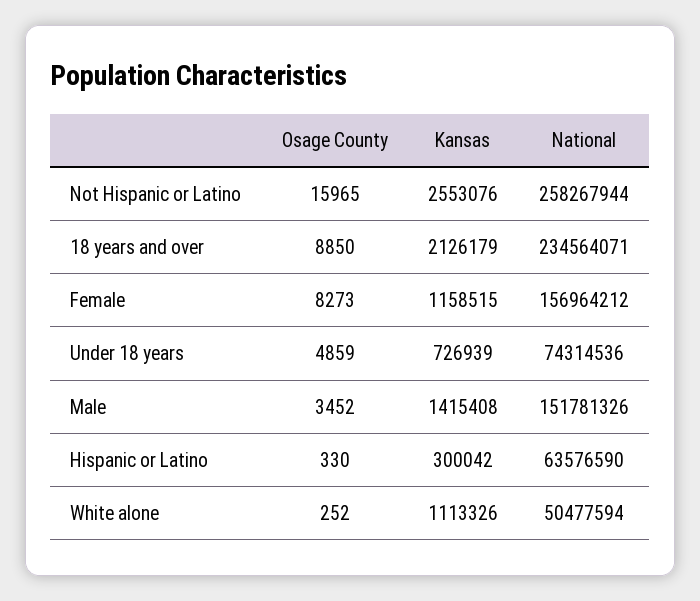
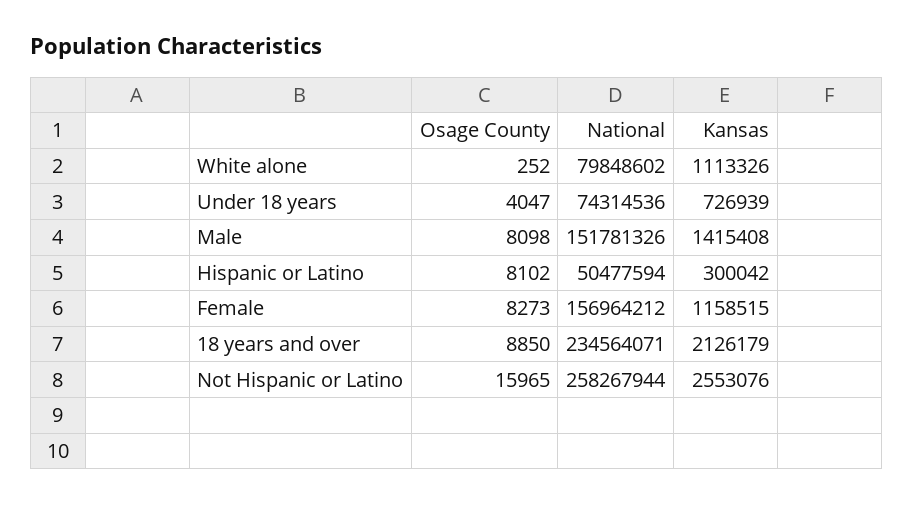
Osage County, Under 18 years: 4859 -> 4047
Osage County, Male: 3452 -> 8098
Osage County, Hispanic or Latino: 330 -> 8102
National, Hispanic or Latino: 63576590 -> 50477594
National, White alone: 50477594 -> 79848602

